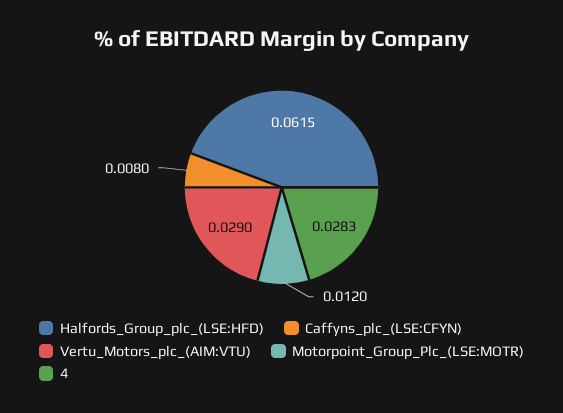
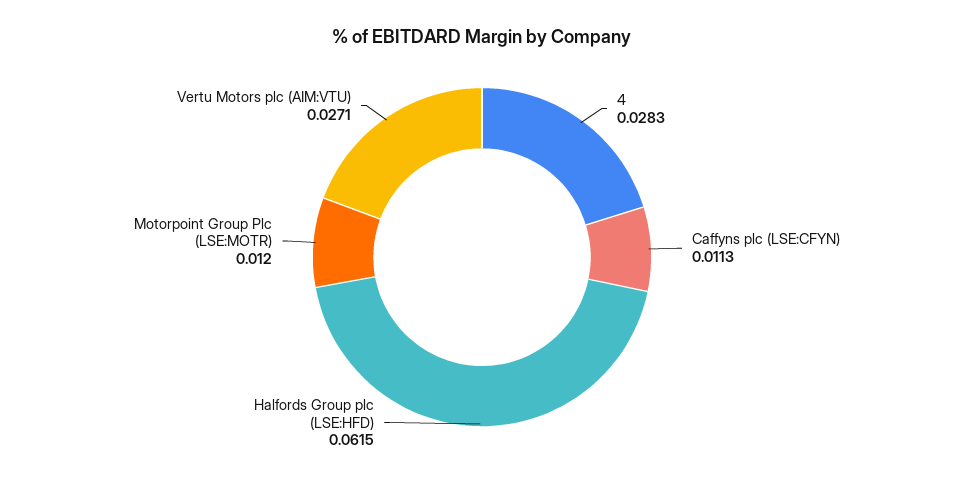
Caffyns_plc_(LSE:CFYN): 0.008 -> 0.0113
Vertu_Motors_plc_(AIM:VTU): 0.029 -> 0.0271

